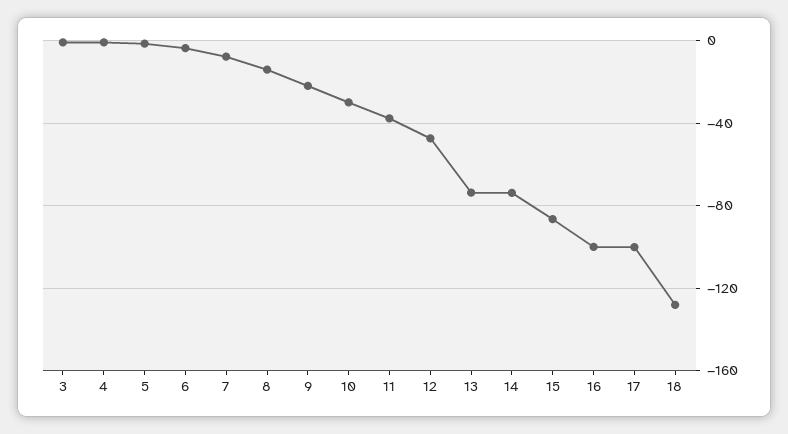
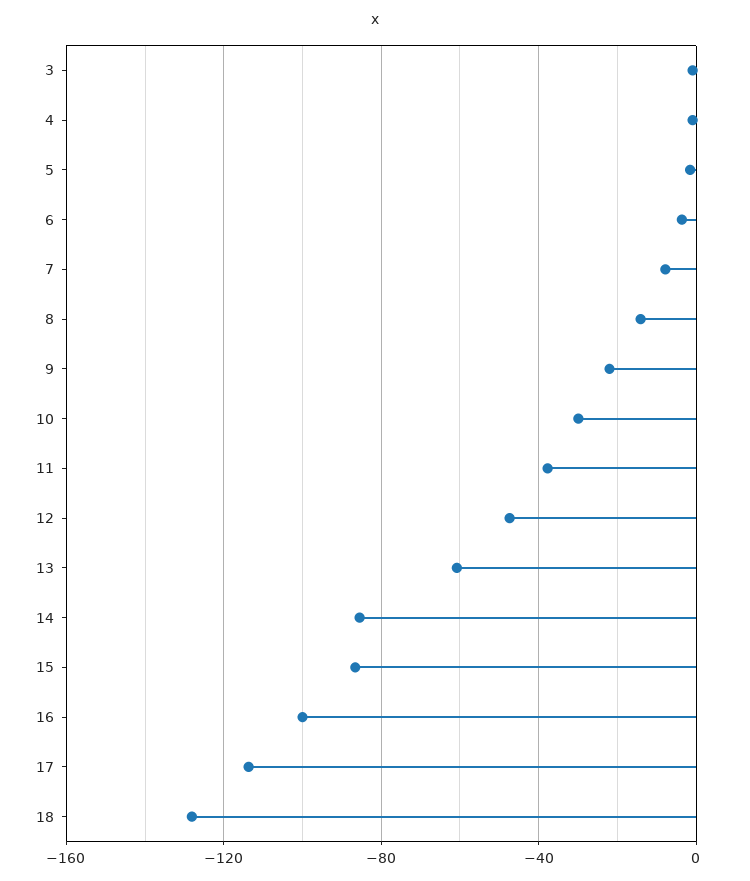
13: -75 -> -60
14: -75 -> -85
17: -100 -> -115

